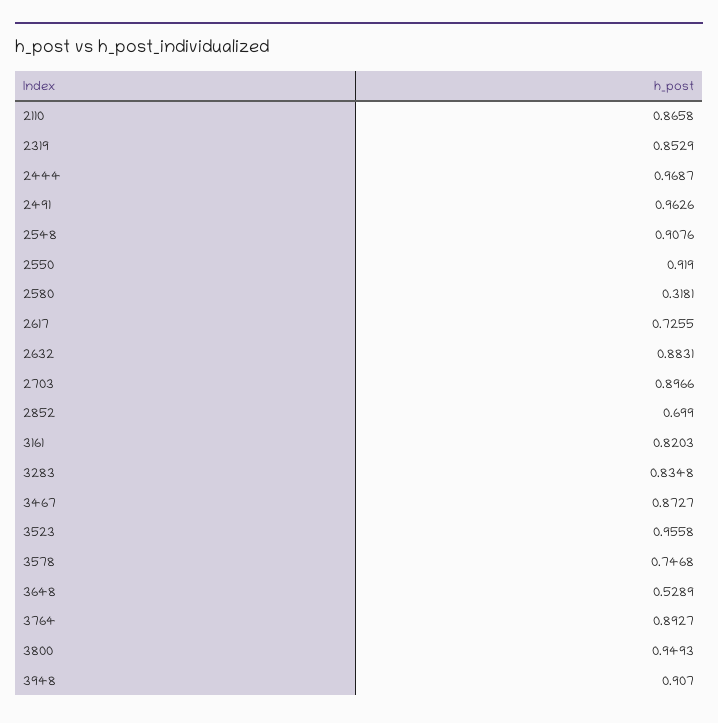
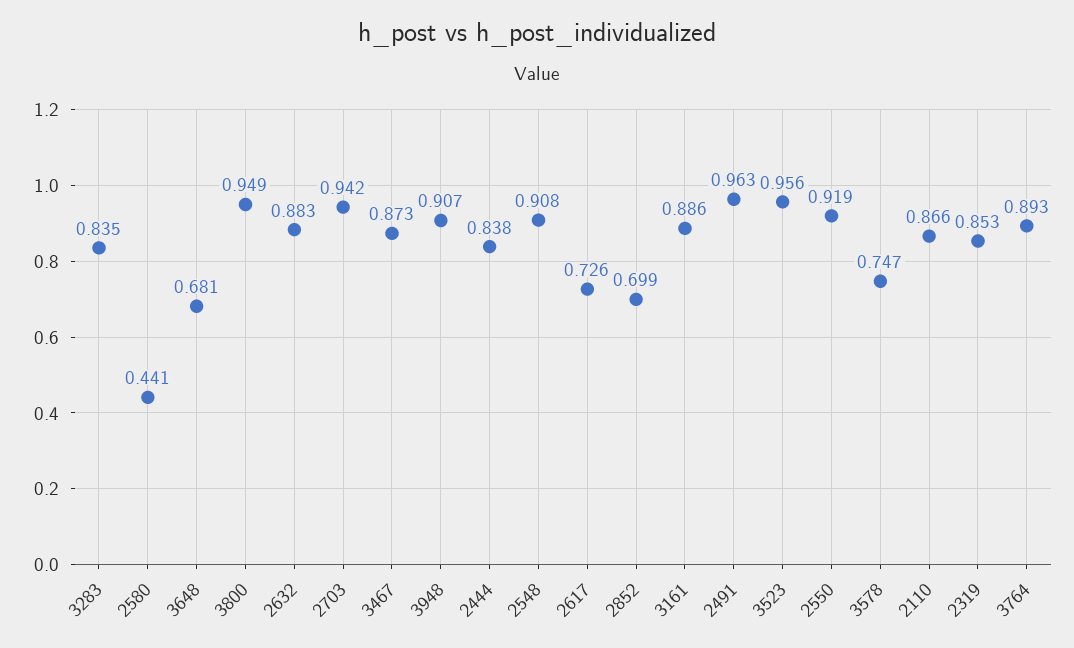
2444: 0.9687 -> 0.838
2580: 0.3181 -> 0.441
2703: 0.8966 -> 0.942
3161: 0.8203 -> 0.886
3648: 0.5289 -> 0.681

